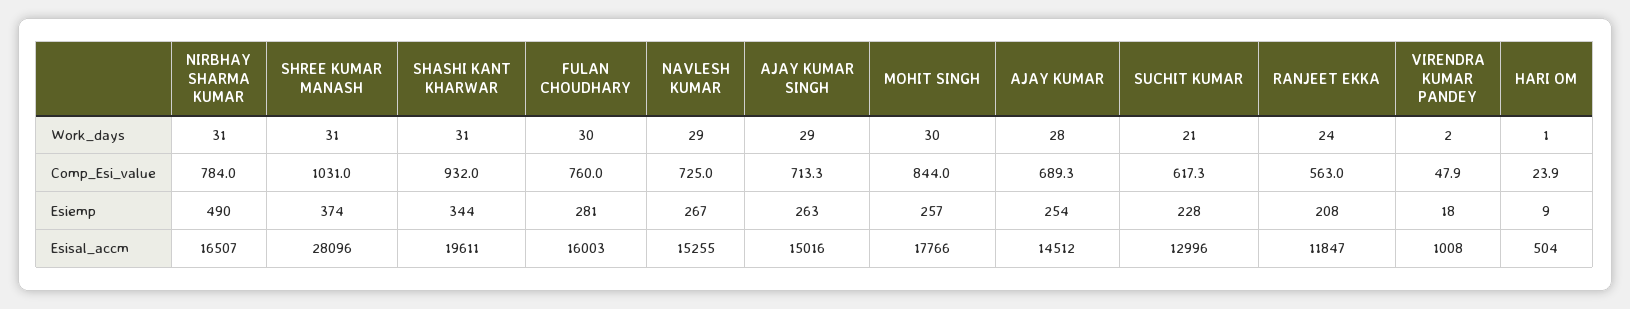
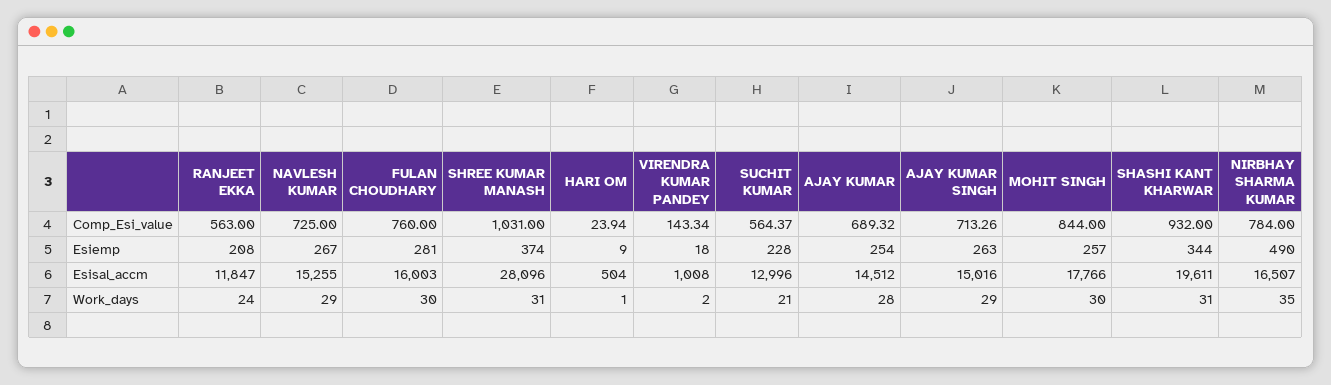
NIRBHAY SHARMA KUMAR, Work_days: 31 -> 35
SUCHIT KUMAR, Comp_Esi_value: 617.3 -> 564.37
VIRENDRA KUMAR PANDEY, Comp_Esi_value: 47.9 -> 143.34

